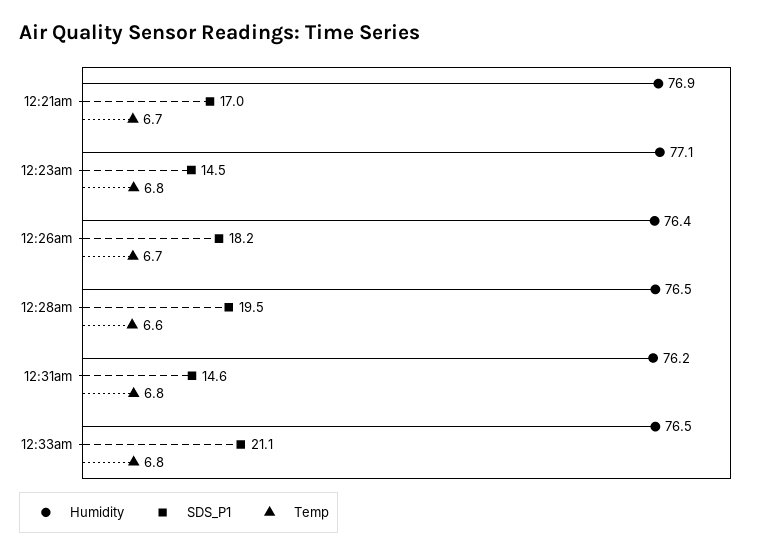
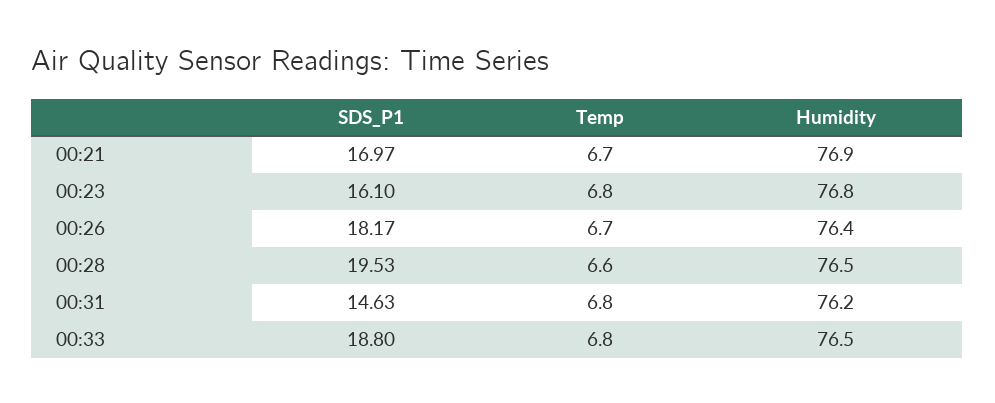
Humidity, 12:23am: 77.1 -> 76.8
SDS_P1, 12:23am: 14.5 -> 16.1
SDS_P1, 12:33am: 21.1 -> 18.8

